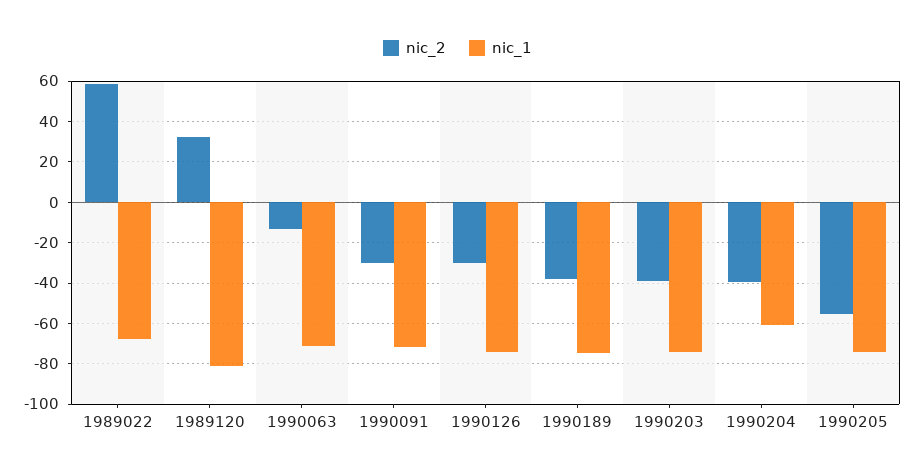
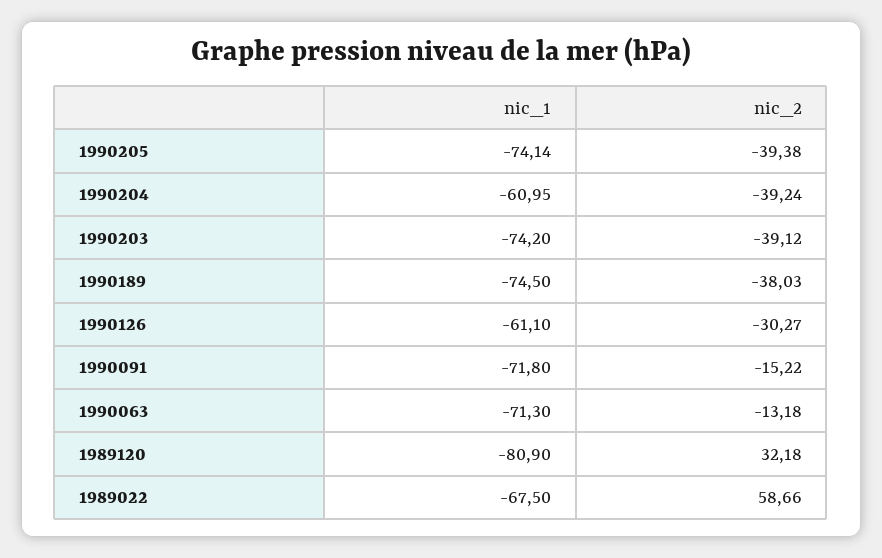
nic_2, 1990091: -30 -> -15.22
nic_1, 1990126: -75 -> -61.1
nic_2, 1990205: -55 -> -39.38

